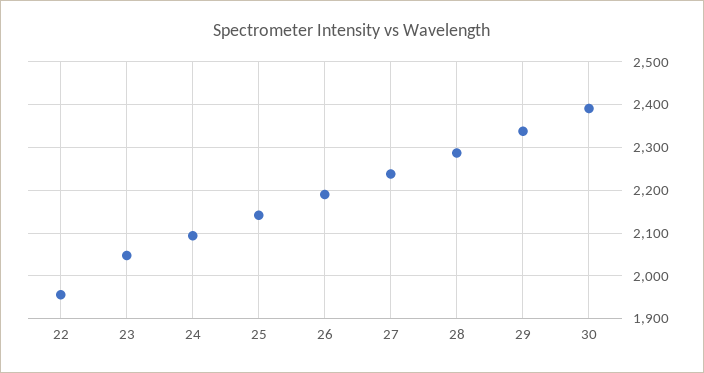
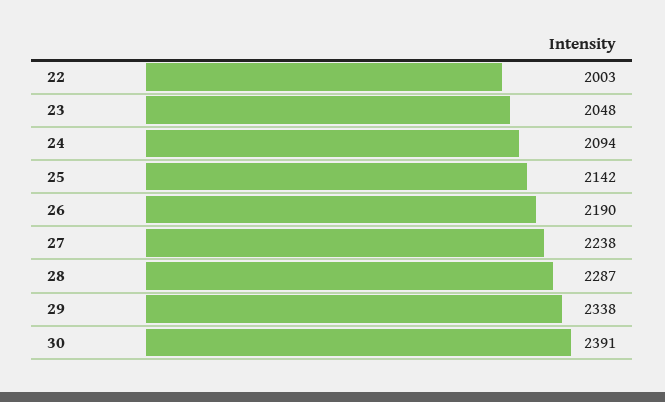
22: 1960 -> 2003

